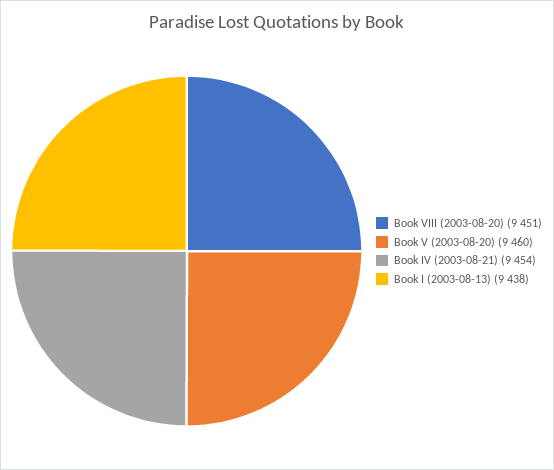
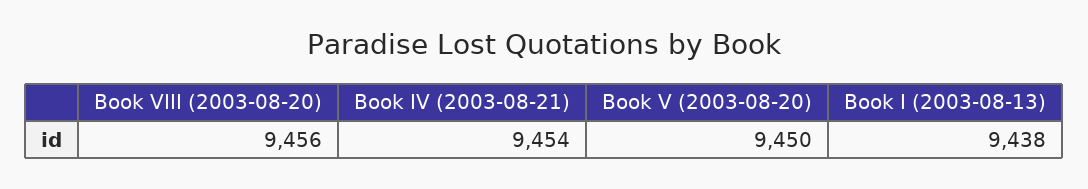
Book VIII (2003-08-20): 9451 -> 9456
Book V (2003-08-20): 9460 -> 9450

